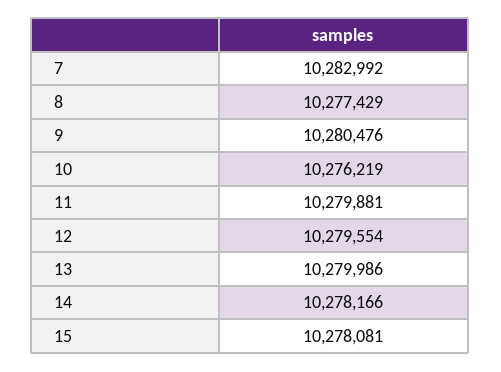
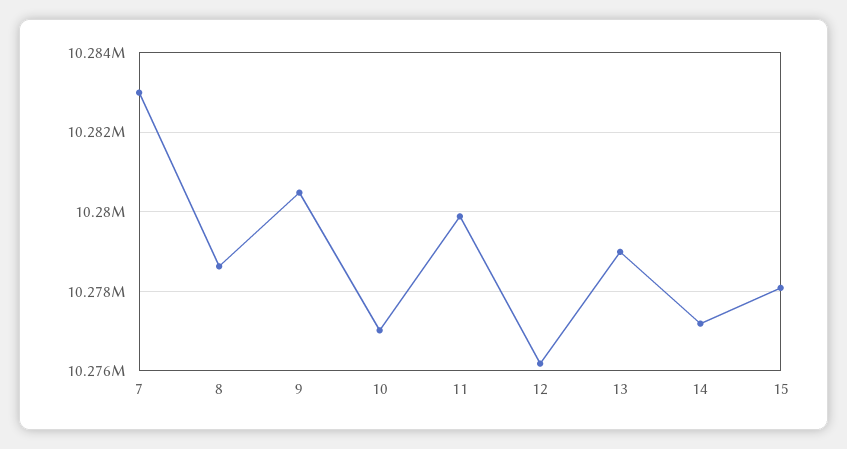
8: 10277429 -> 10278600
10: 10276219 -> 10277000
12: 10279554 -> 10276200
13: 10279986 -> 10279000
14: 10278166 -> 10277200

